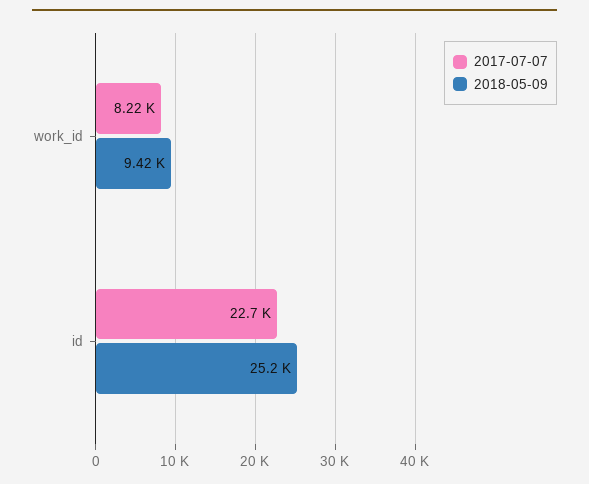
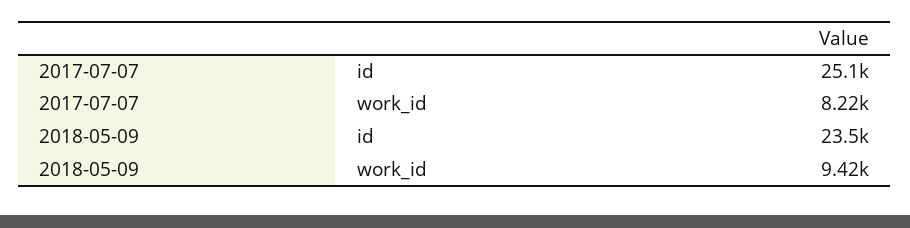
2017-07-07, id: 22700 -> 25100
2018-05-09, id: 25200 -> 23500

